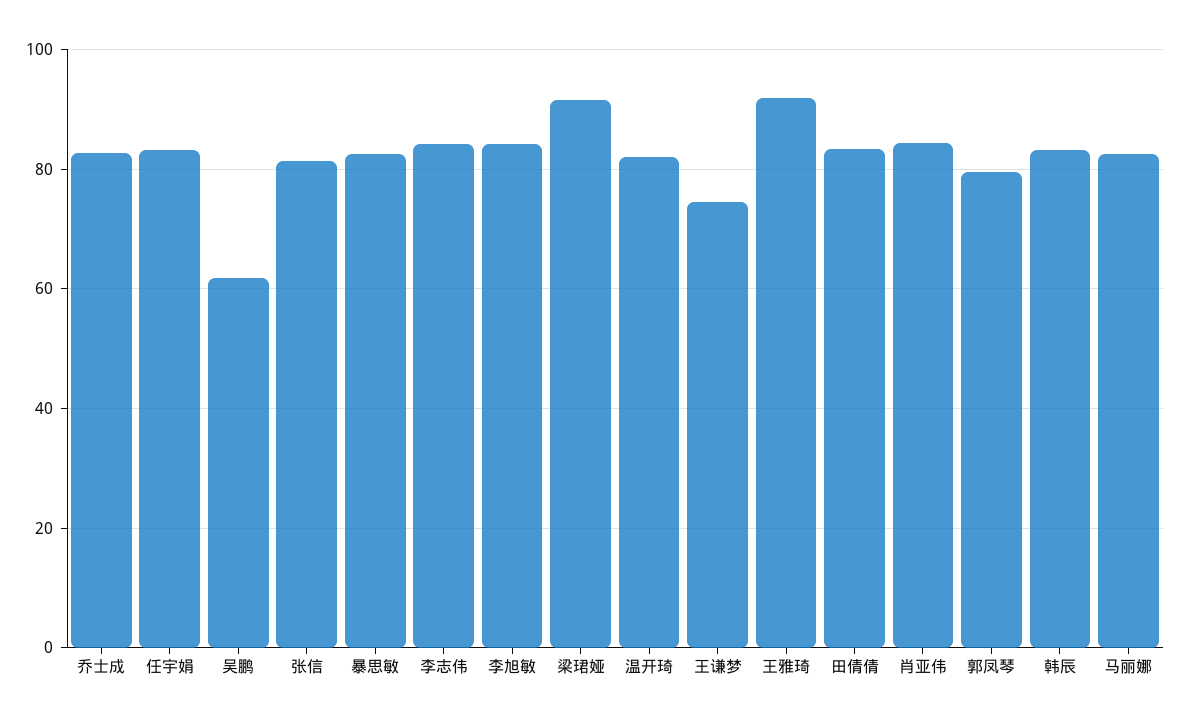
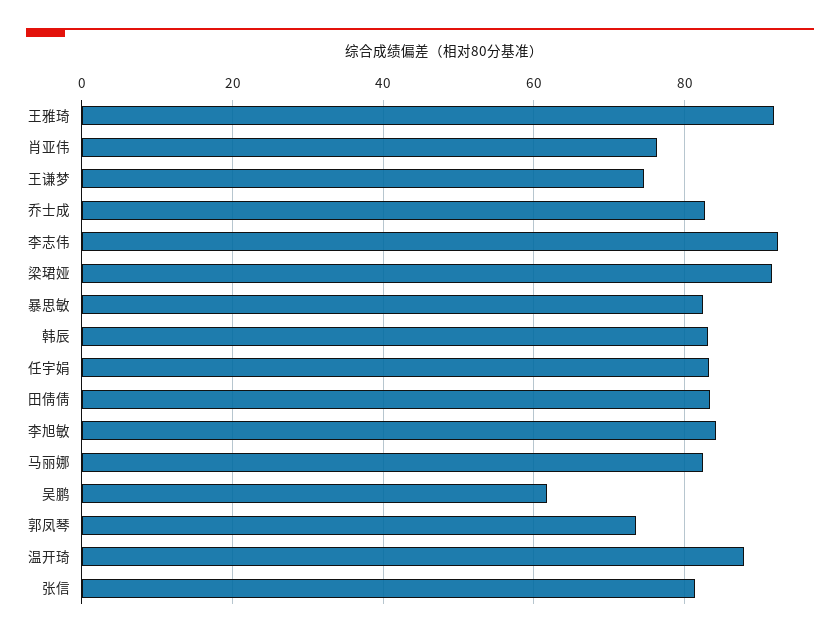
李志伟: 84 -> 92
温开琦: 82 -> 88
肖亚伟: 84 -> 76
郭凤琴: 80 -> 74

